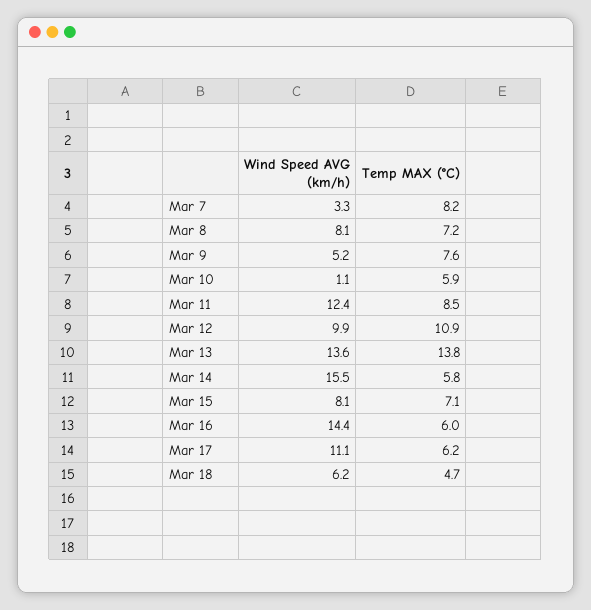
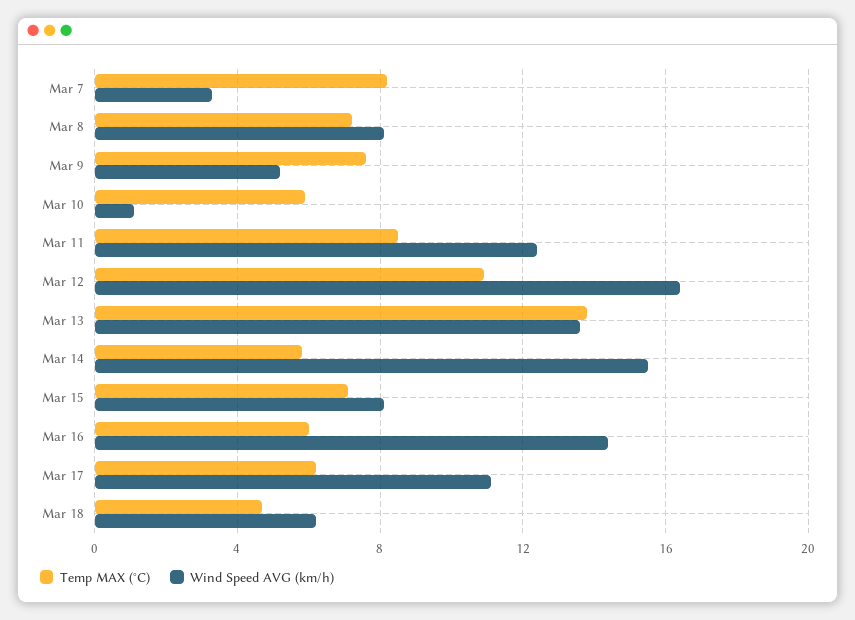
Wind Speed AVG (km/h), Mar 12: 9.9 -> 16.5

